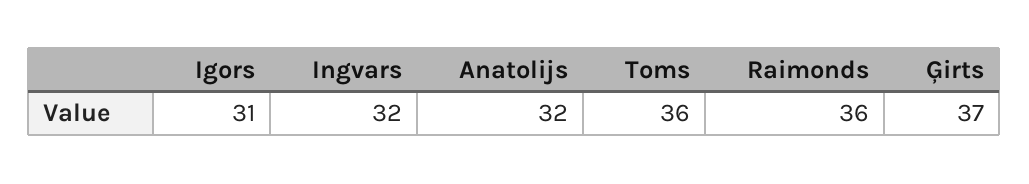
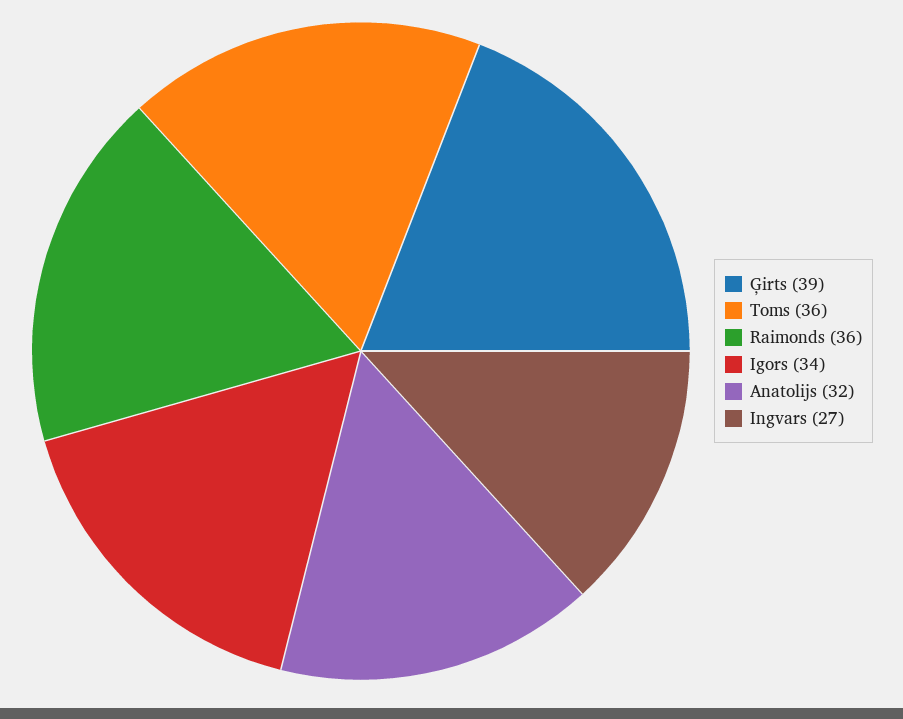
Igors: 31 -> 34
Ingvars: 32 -> 27
Ģirts: 37 -> 39

